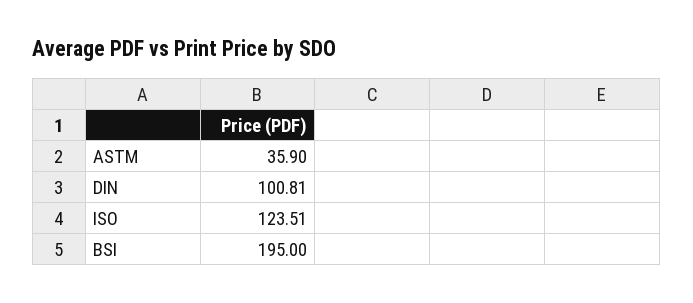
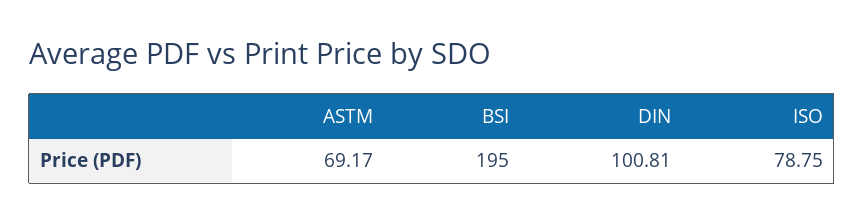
ASTM: 35.9 -> 69.17
ISO: 123.51 -> 78.75

